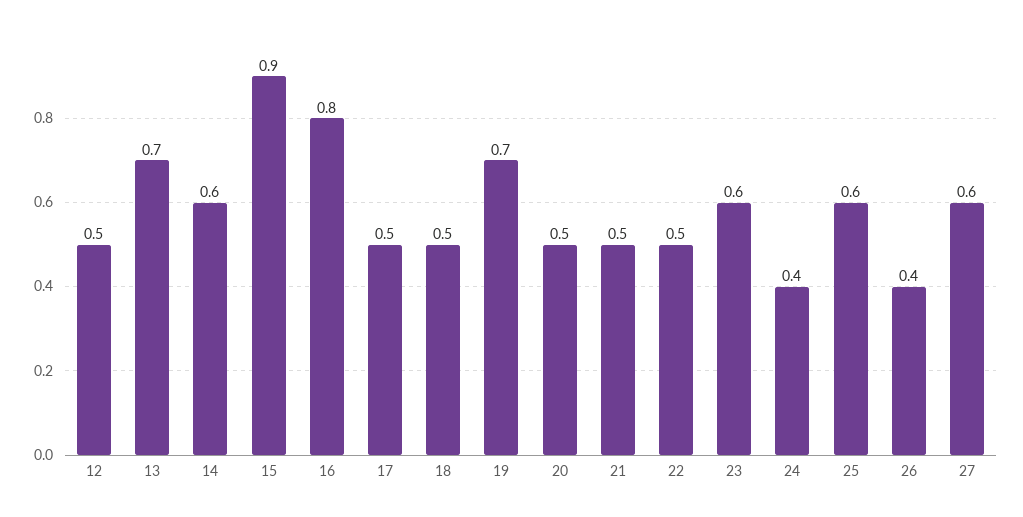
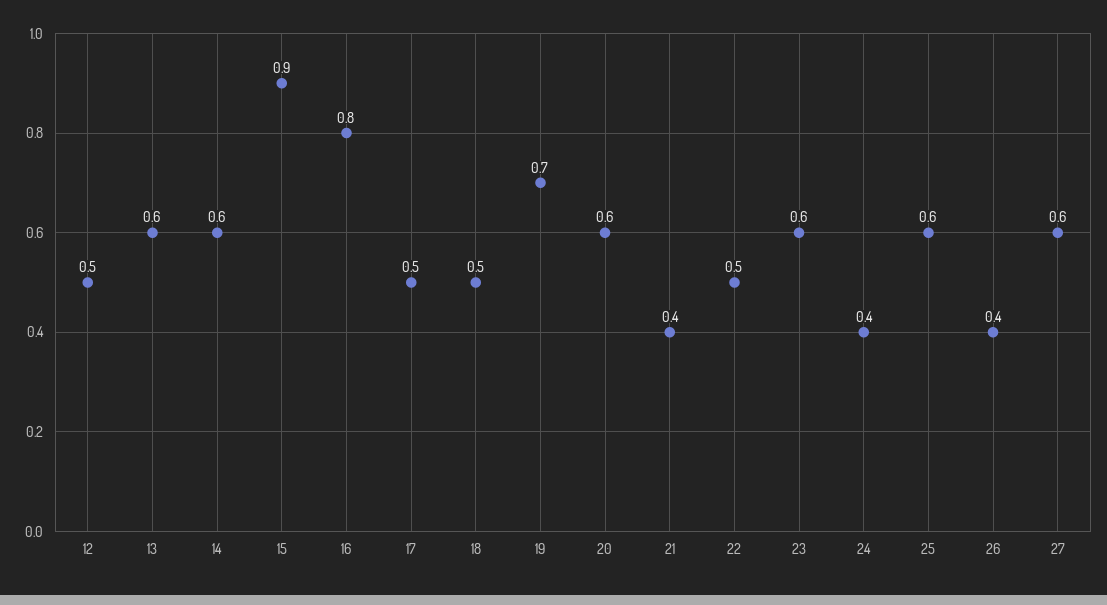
13: 0.7 -> 0.6
20: 0.5 -> 0.6
21: 0.5 -> 0.4

